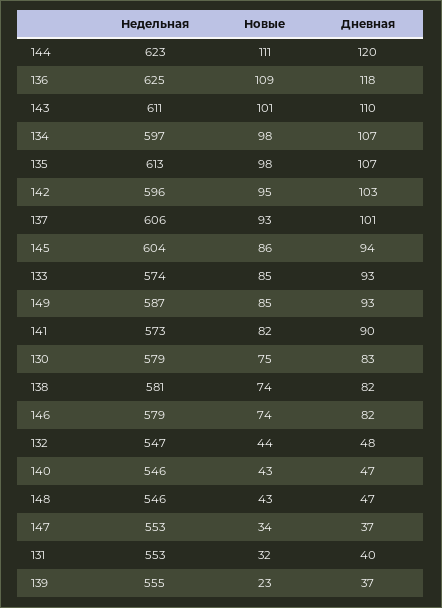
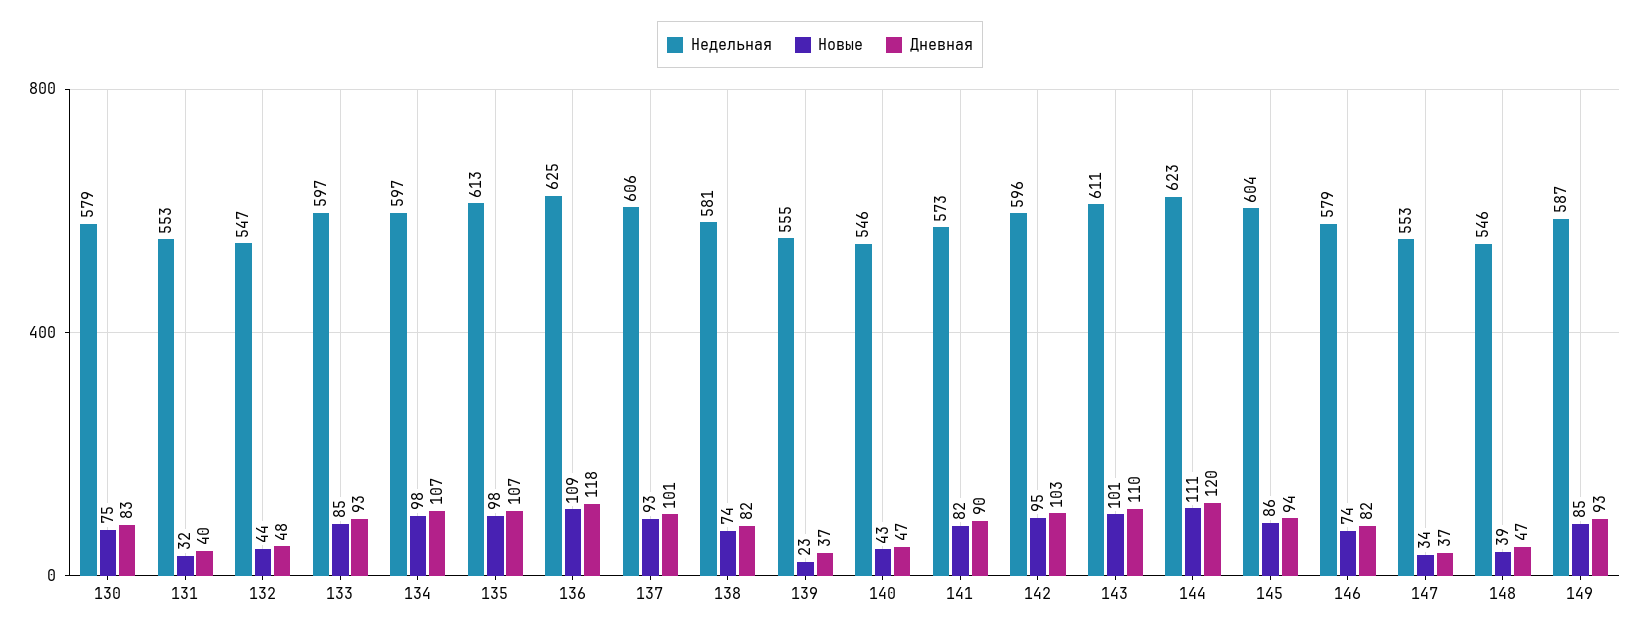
Недельная, 133: 574 -> 597
Новые, 148: 43 -> 39

